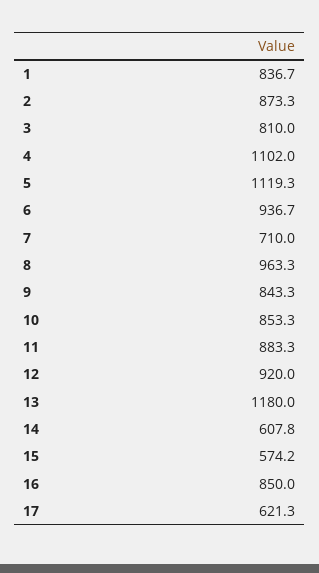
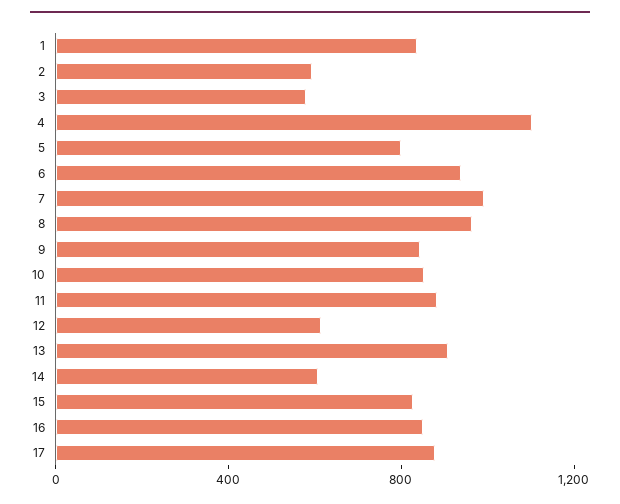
2: 873.3 -> 600
3: 810 -> 600
5: 1119.3 -> 800
7: 710 -> 1000
12: 920 -> 600
13: 1180 -> 900
15: 574.2 -> 800
17: 621.3 -> 900

